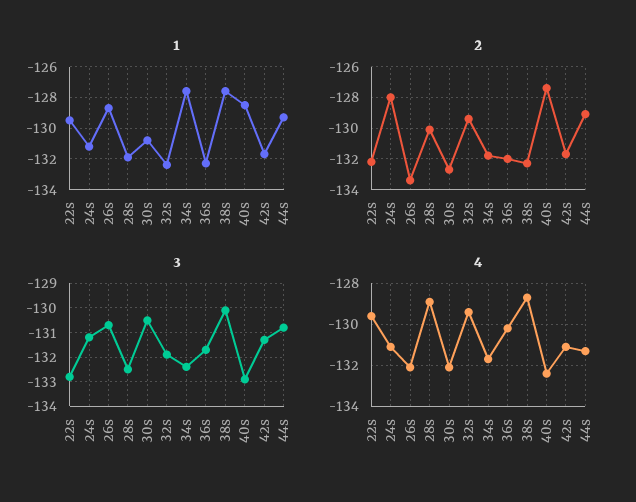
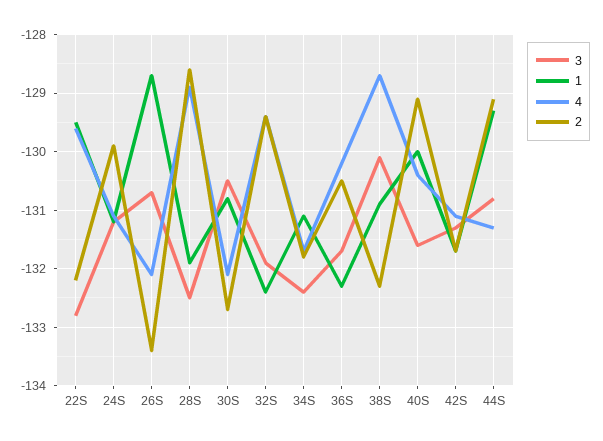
1, 34s: -127.5 -> -131
1, 38s: -127.5 -> -131
1, 40s: -128.5 -> -130
2, 24s: -128 -> -130
2, 28s: -130 -> -128.5
2, 36s: -132 -> -130.5
2, 40s: -127.5 -> -129
3, 40s: -133 -> -131.5
4, 40s: -132.5 -> -130.5

